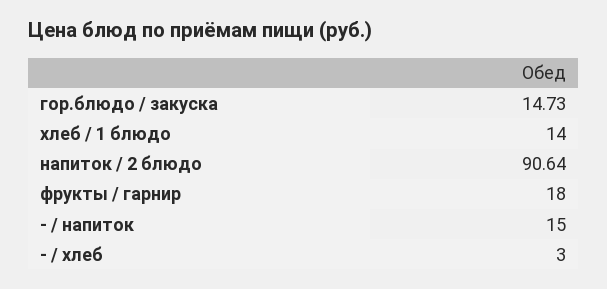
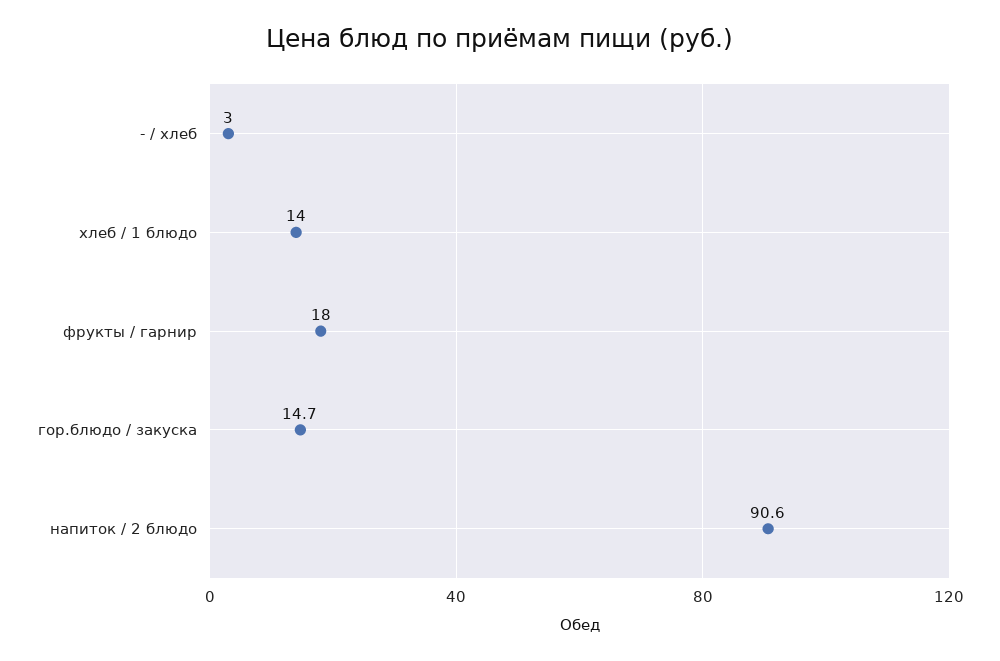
- / напиток: 15 -> none

